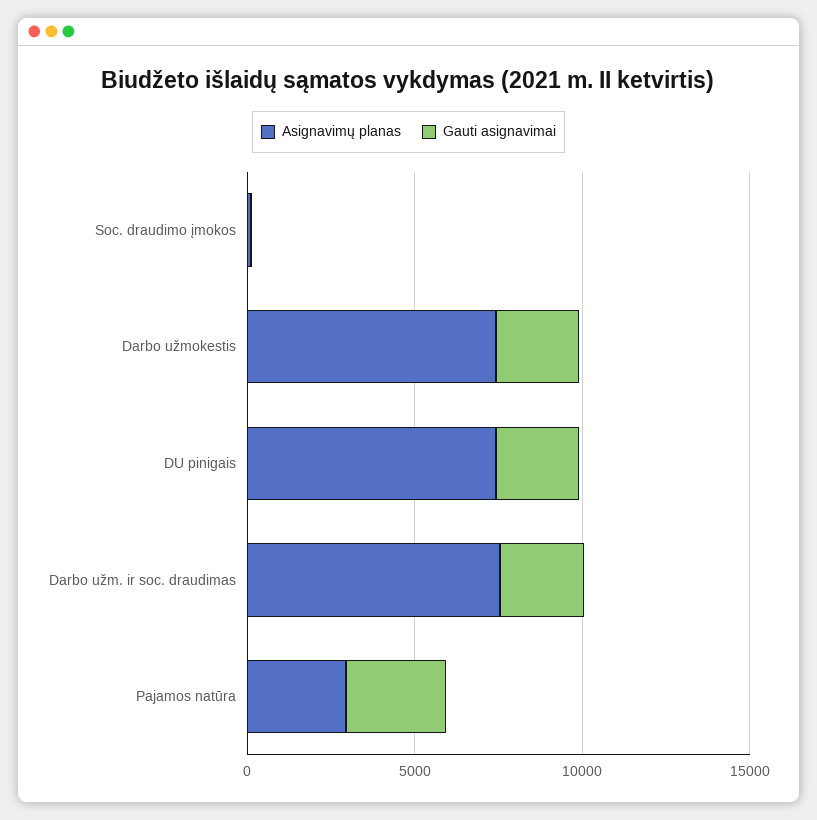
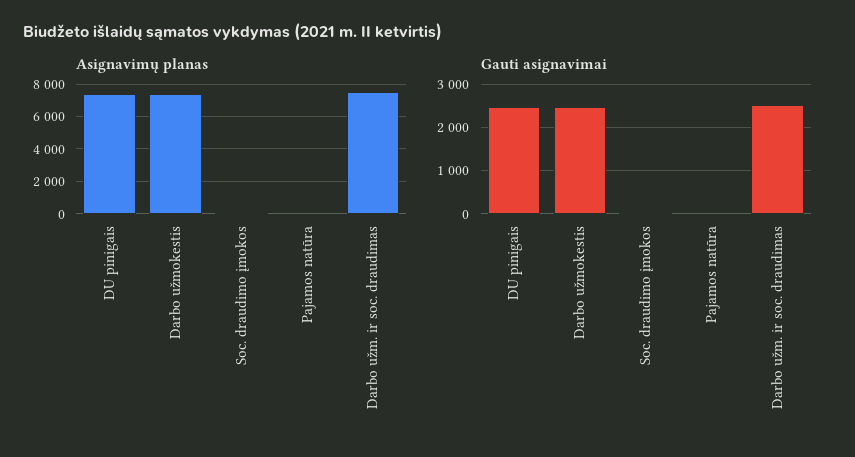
Asignavimų planas, Pajamos natūra: 3000 -> 0
Gauti asignavimai, Pajamos natūra: 3000 -> 0

